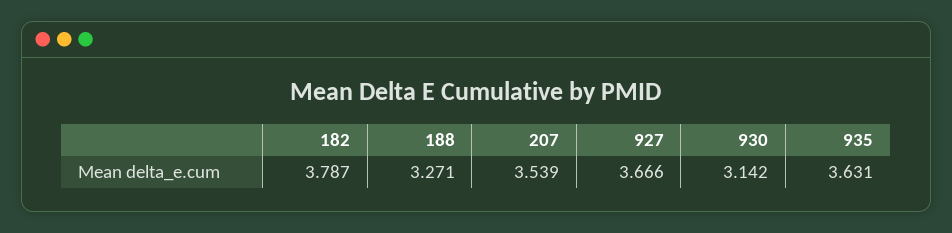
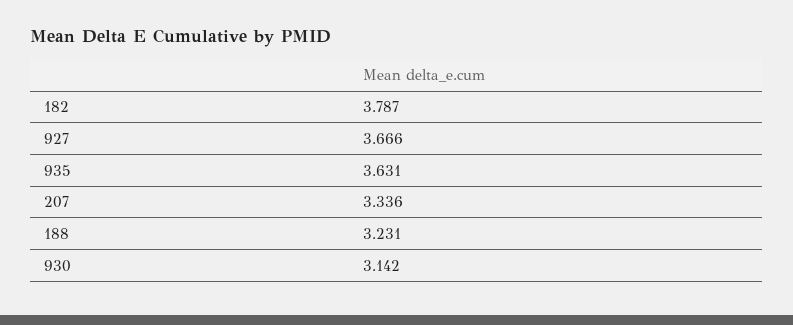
188: 3.271 -> 3.231
207: 3.539 -> 3.336

